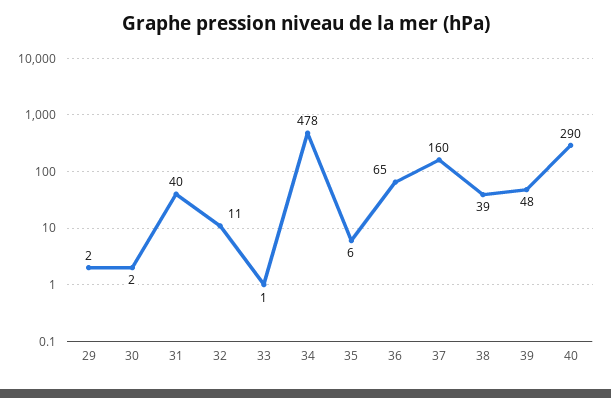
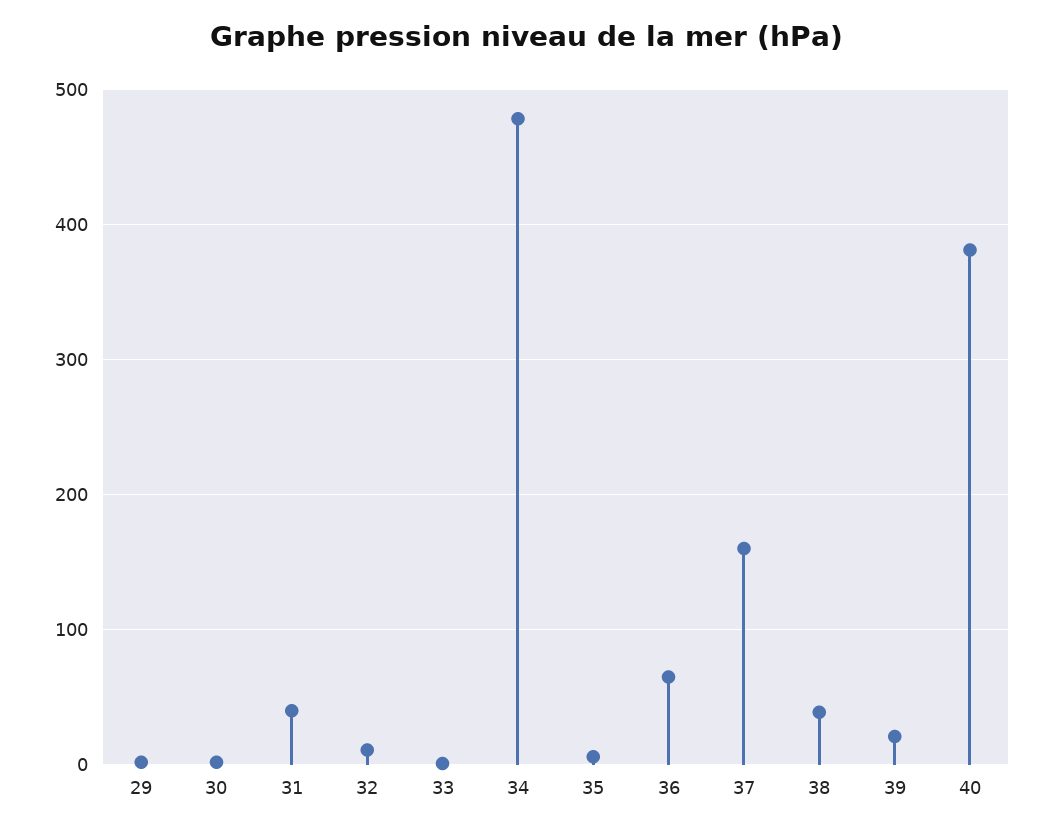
39: 48 -> 20
40: 290 -> 380

